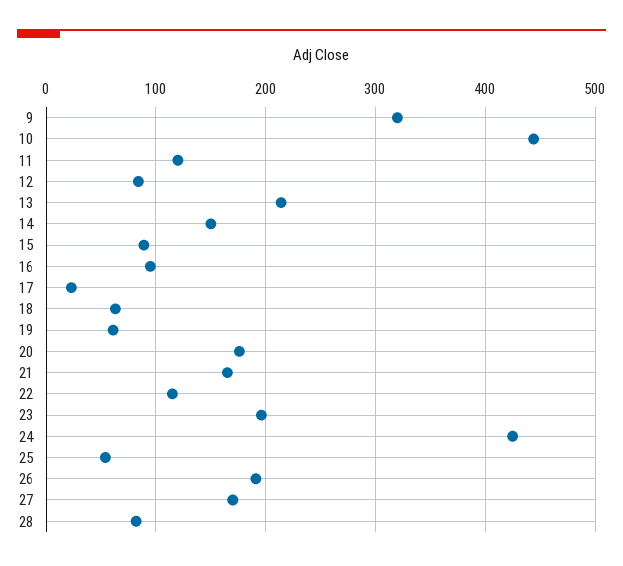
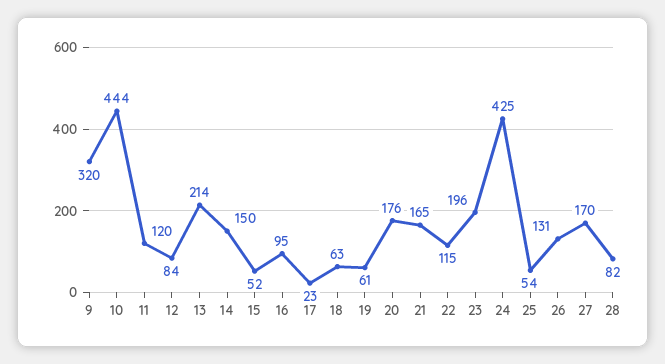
15: 90 -> 52
26: 190 -> 131

